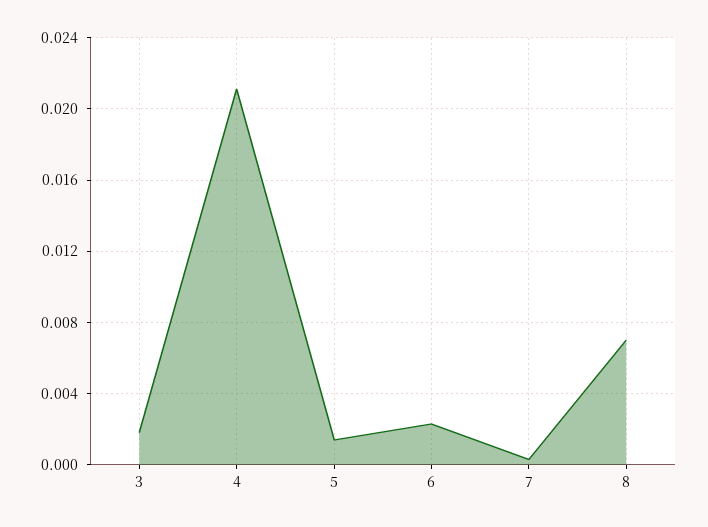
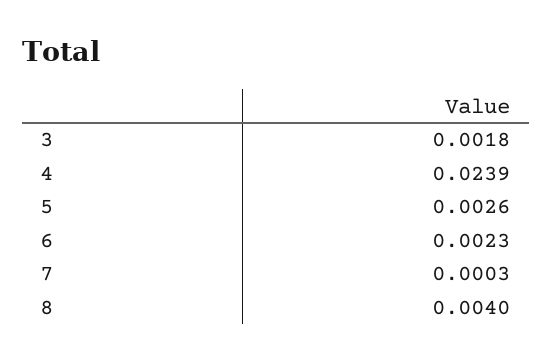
4: 0.021 -> 0.0239
5: 0.0015 -> 0.0026
8: 0.007 -> 0.004

